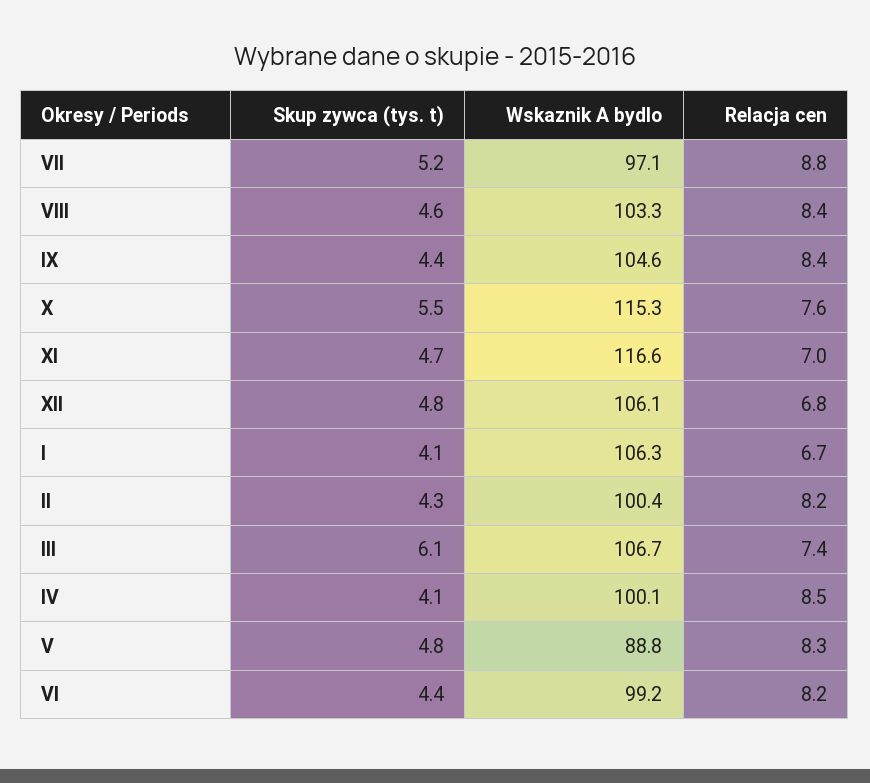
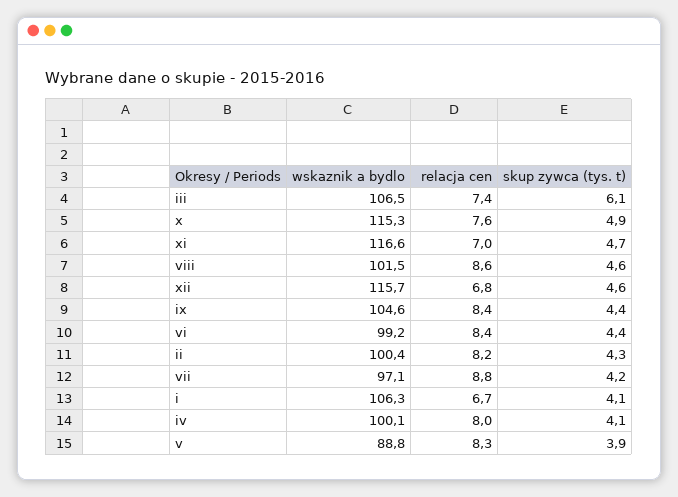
Skup zywca (tys. t), VII: 5.2 -> 4.2
Wskaznik A bydlo, VIII: 103.3 -> 101.5
Relacja cen, VIII: 8.4 -> 8.6
Skup zywca (tys. t), X: 5.5 -> 4.9
Skup zywca (tys. t), XII: 4.8 -> 4.6
Wskaznik A bydlo, XII: 106.1 -> 115.7
Wskaznik A bydlo, III: 106.7 -> 106.5
Relacja cen, IV: 8.5 -> 8
Skup zywca (tys. t), V: 4.8 -> 3.9
Relacja cen, VI: 8.2 -> 8.4

